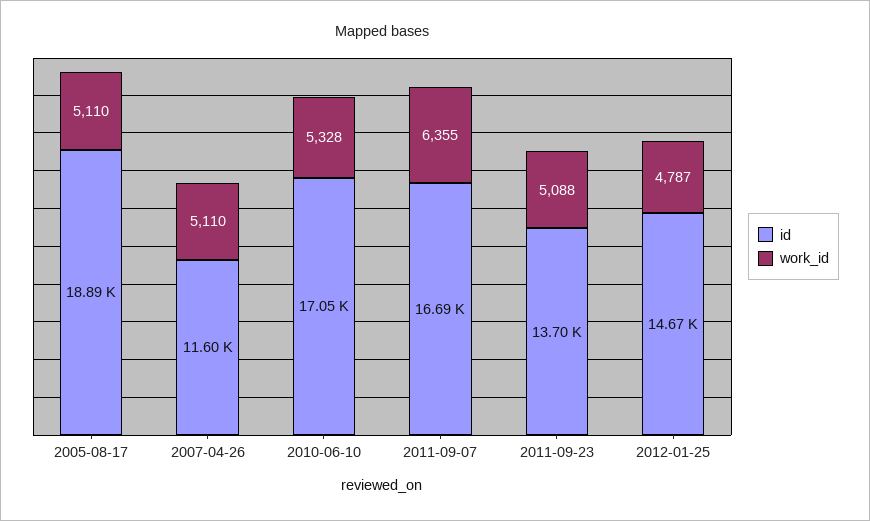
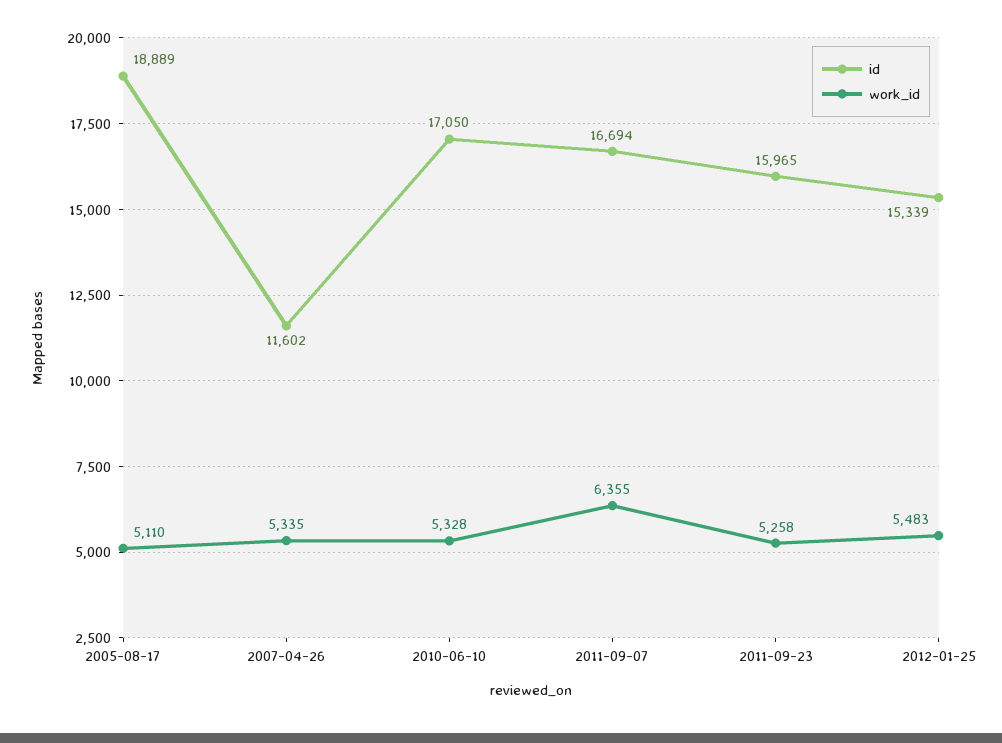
work_id, 2007-04-26: 5110 -> 5335
id, 2011-09-23: 13700 -> 15965
work_id, 2011-09-23: 5088 -> 5258
id, 2012-01-25: 14670 -> 15339
work_id, 2012-01-25: 4787 -> 5483

